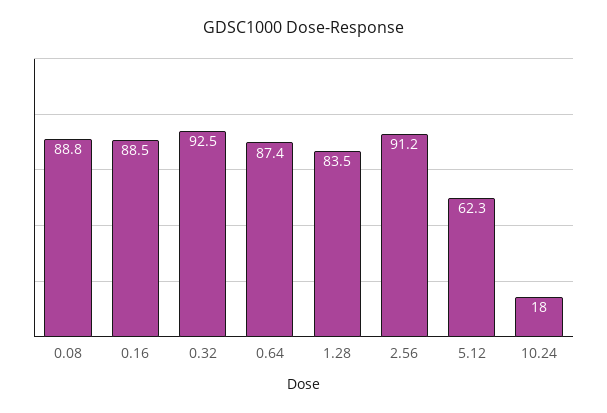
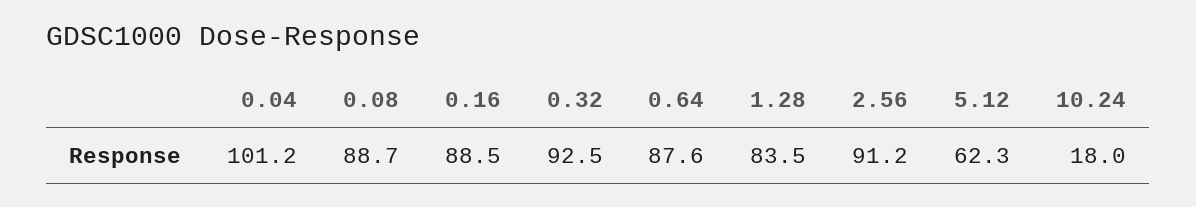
0.08: 88.8 -> 88.7
0.64: 87.4 -> 87.6
0.04: none -> 101.2

